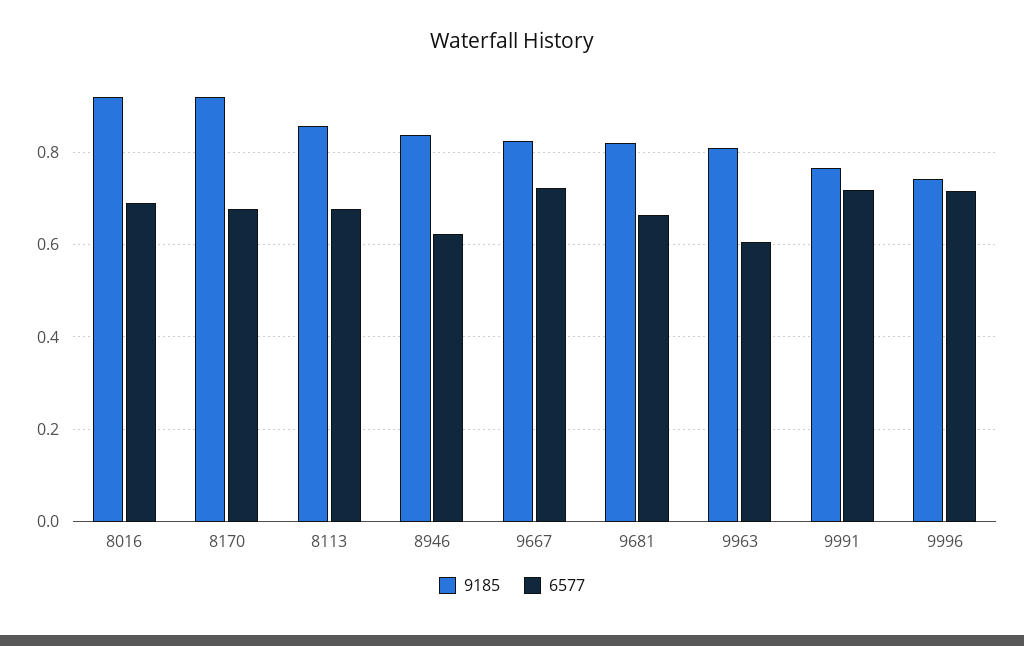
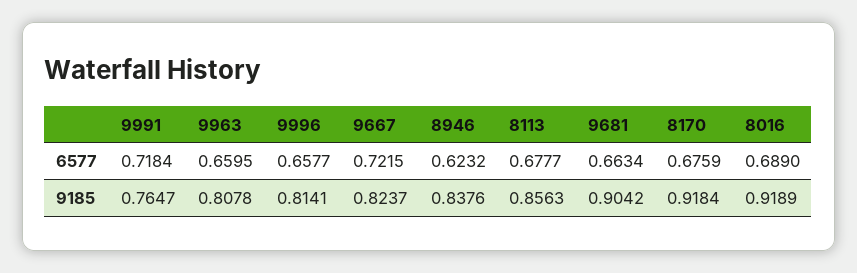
9185, 9681: 0.82 -> 0.9042
6577, 9963: 0.6 -> 0.6595
9185, 9996: 0.74 -> 0.8141
6577, 9996: 0.72 -> 0.6577

